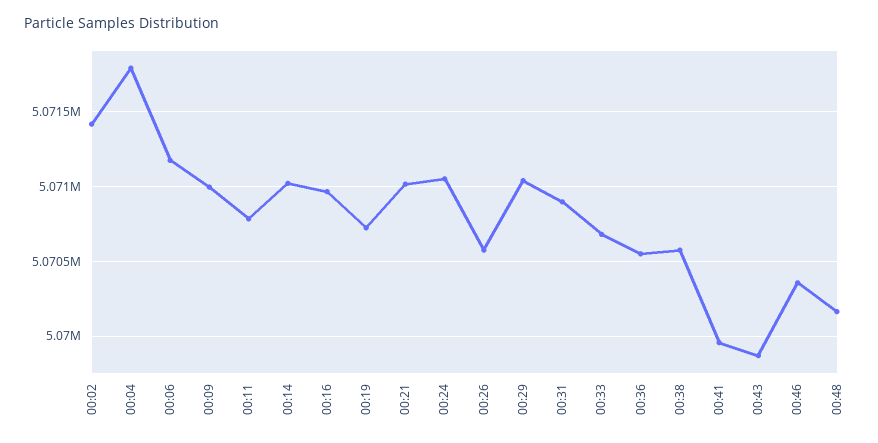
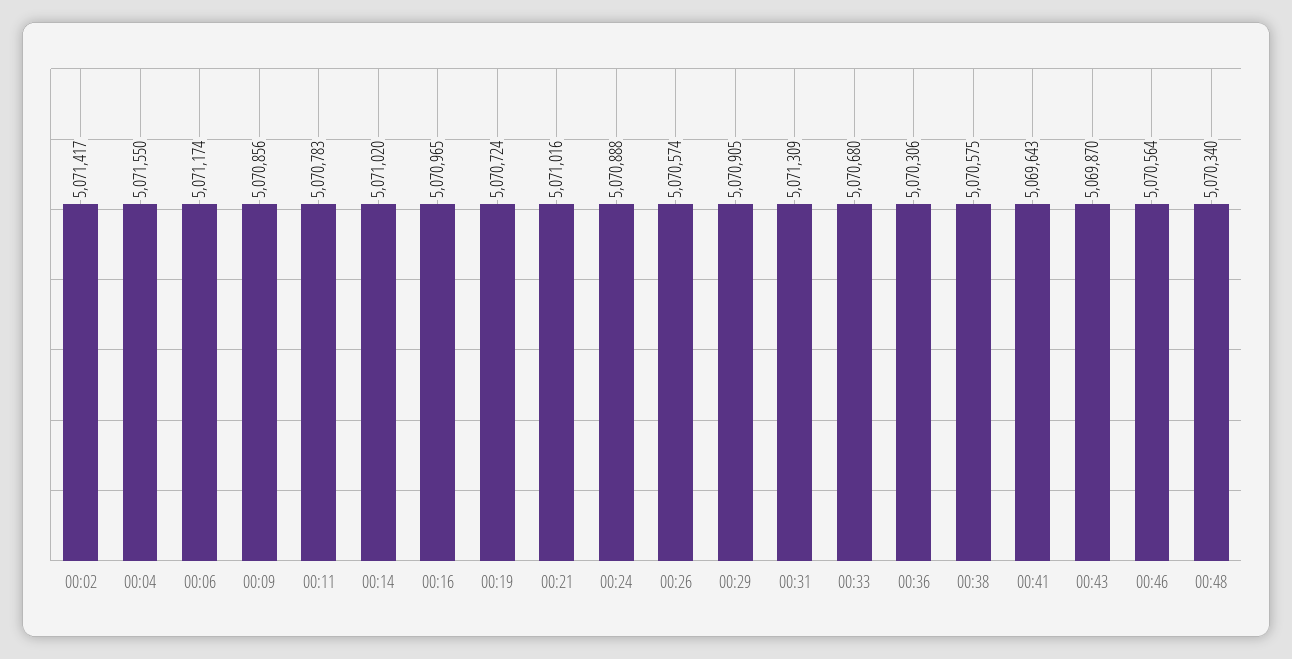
00:04: 5071800 -> 5071550
00:09: 5071000 -> 5070856
00:24: 5071050 -> 5070888
00:29: 5071050 -> 5070905
00:31: 5070900 -> 5071309
00:36: 5070550 -> 5070306
00:41: 5069950 -> 5069643
00:46: 5070350 -> 5070564
00:48: 5070150 -> 5070340

